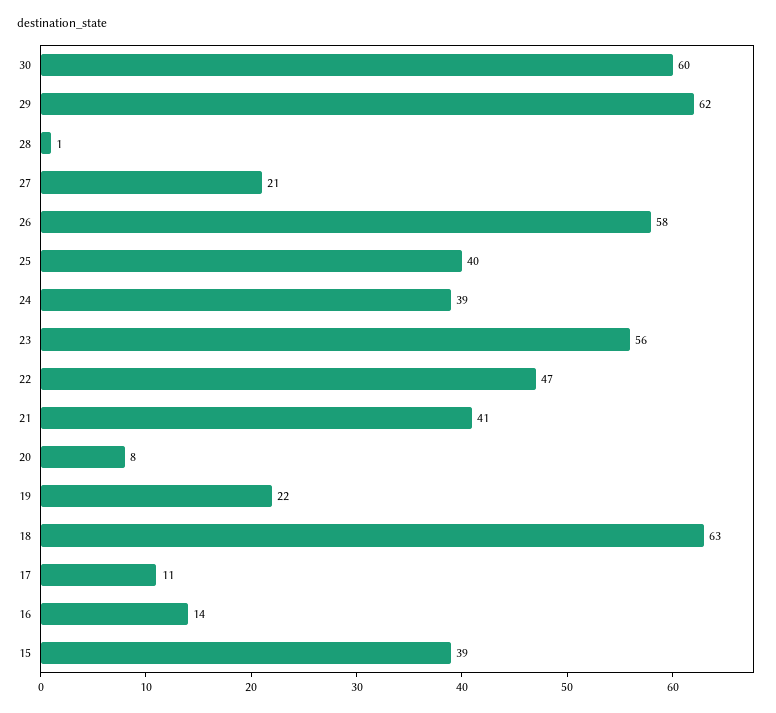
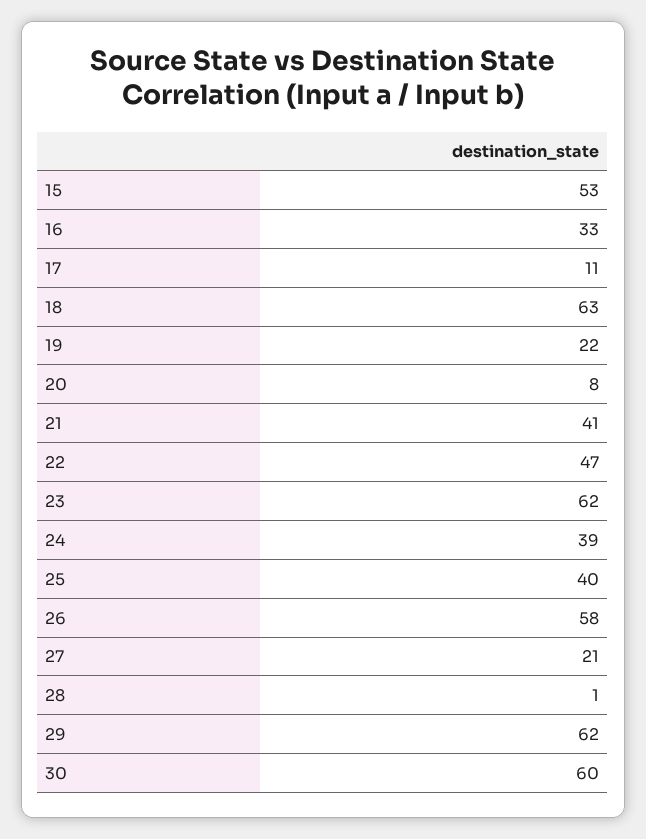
23: 56 -> 62
16: 14 -> 33
15: 39 -> 53

